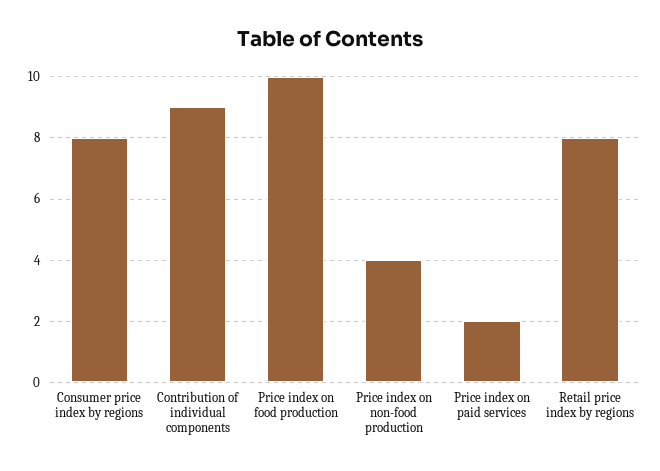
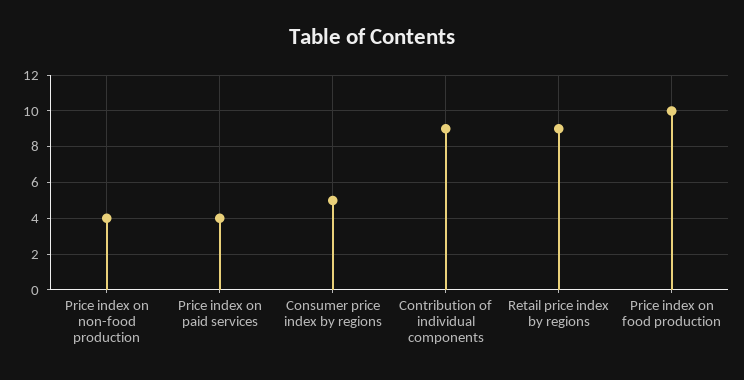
Consumer price index by regions: 8 -> 5
Price index on paid services: 2 -> 4
Retail price index by regions: 8 -> 9

